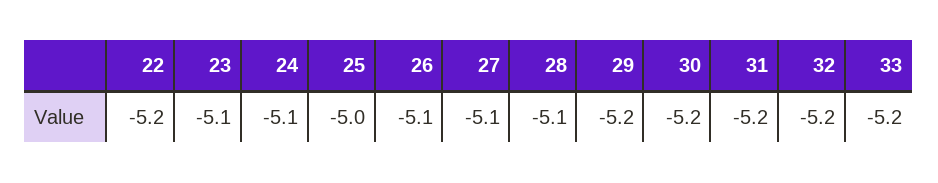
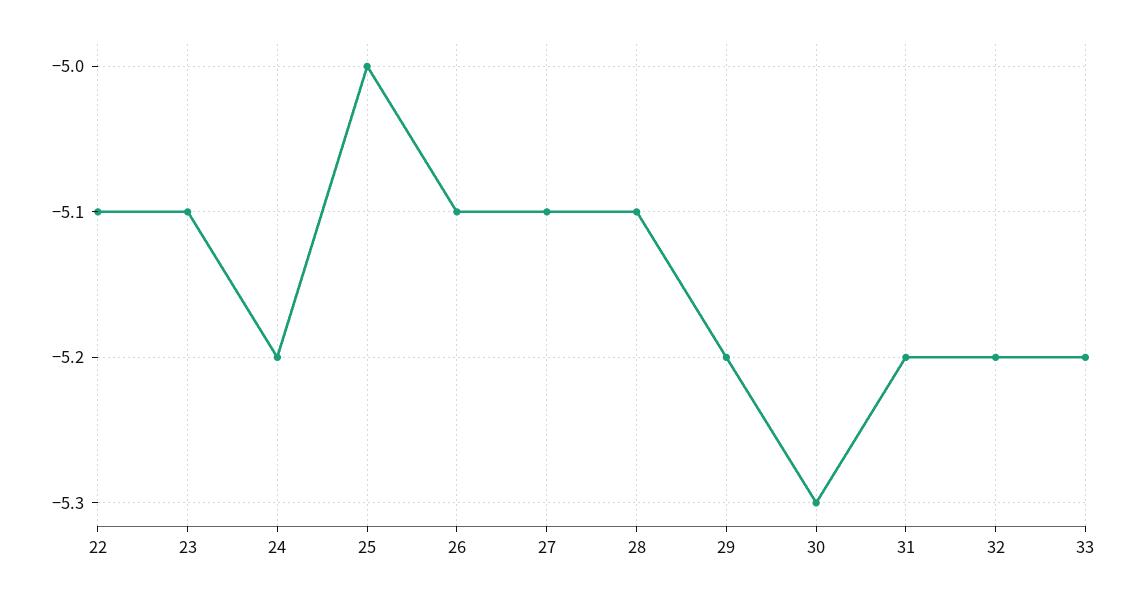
22: -5.2 -> -5.1
24: -5.1 -> -5.2
30: -5.2 -> -5.3

